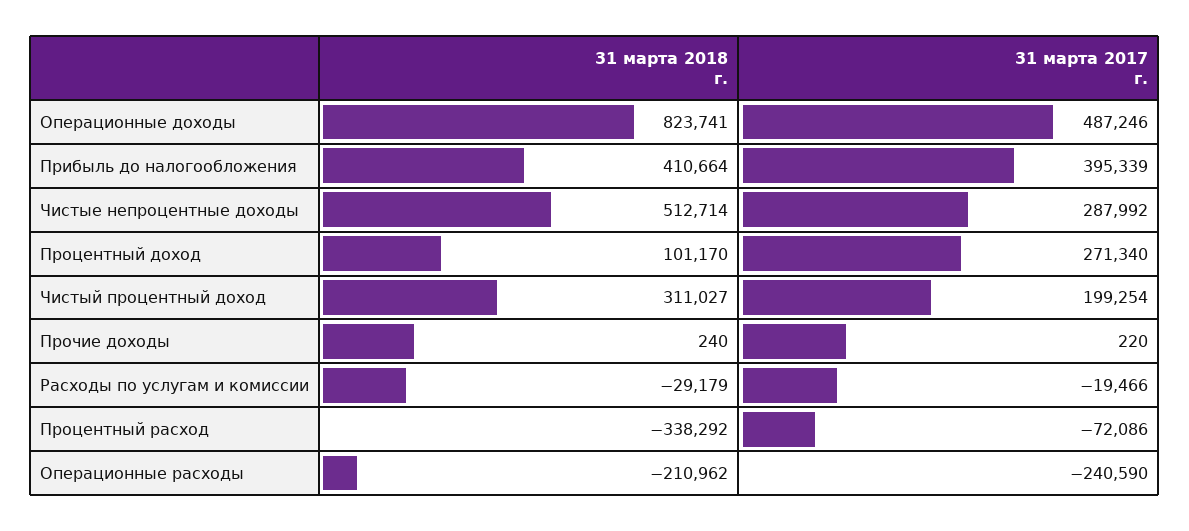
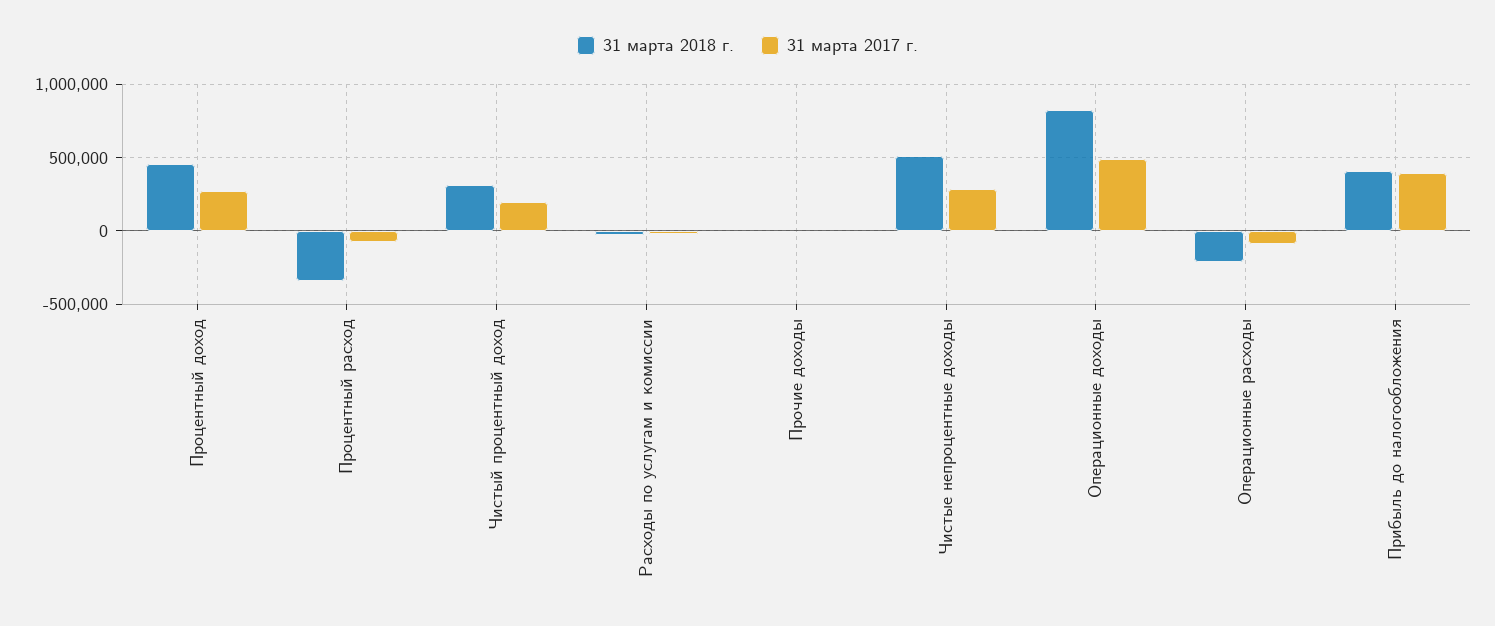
31 марта 2018 г., Процентный доход: 101170 -> 450000
31 марта 2017 г., Операционные расходы: -240590 -> -100000

